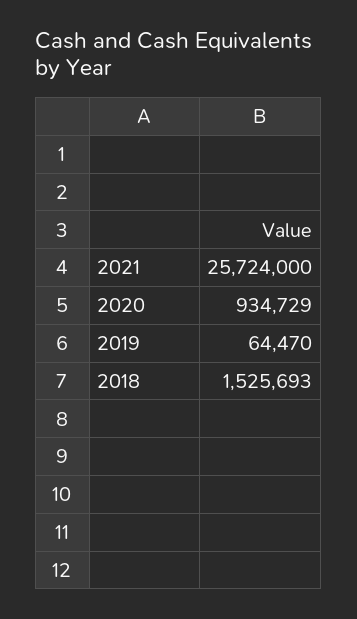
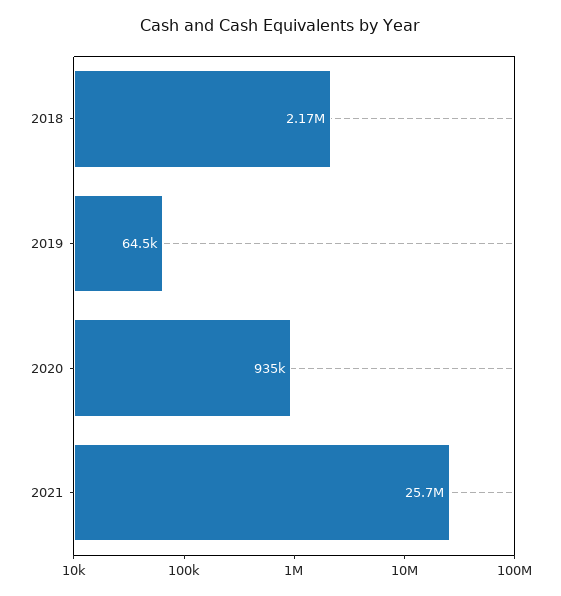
2018: 1525693 -> 2170000

